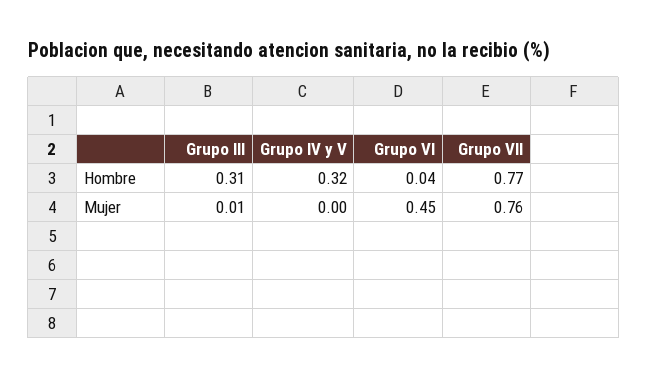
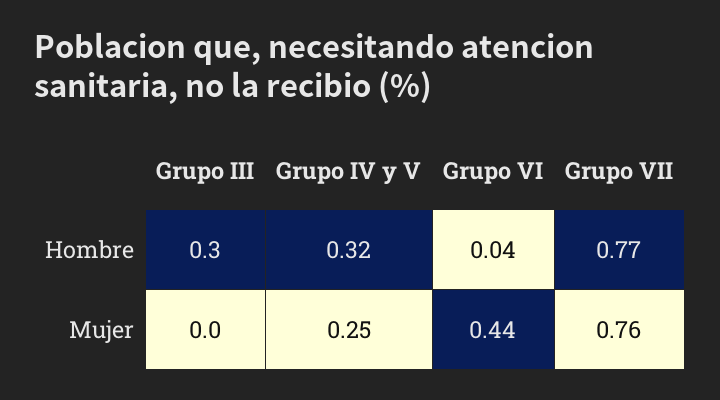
Grupo III, Hombre: 0.31 -> 0.3
Grupo III, Mujer: 0.01 -> 0
Grupo IV y V, Mujer: 0 -> 0.25
Grupo VI, Mujer: 0.45 -> 0.44

